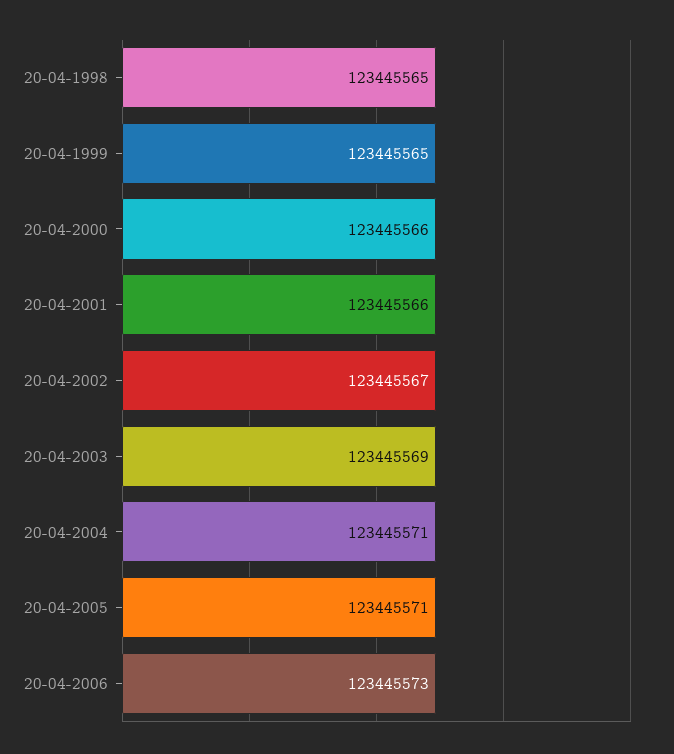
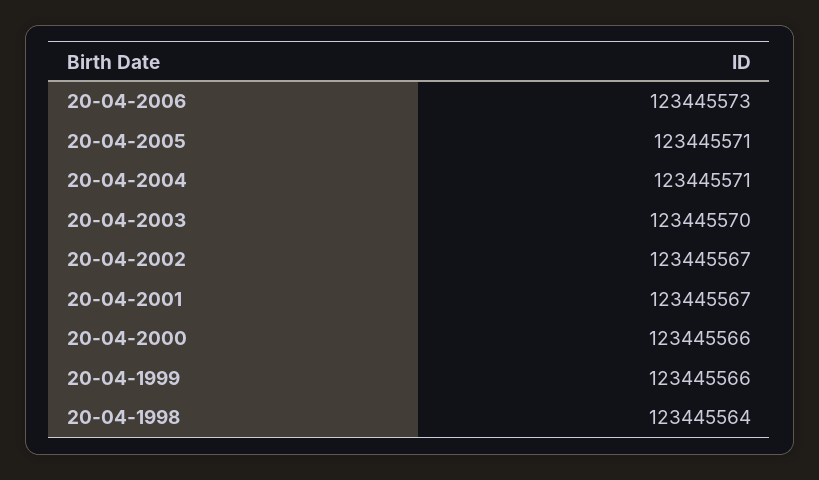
20-04-1998: 123445565 -> 123445564
20-04-1999: 123445565 -> 123445566
20-04-2001: 123445566 -> 123445567
20-04-2003: 123445569 -> 123445570

